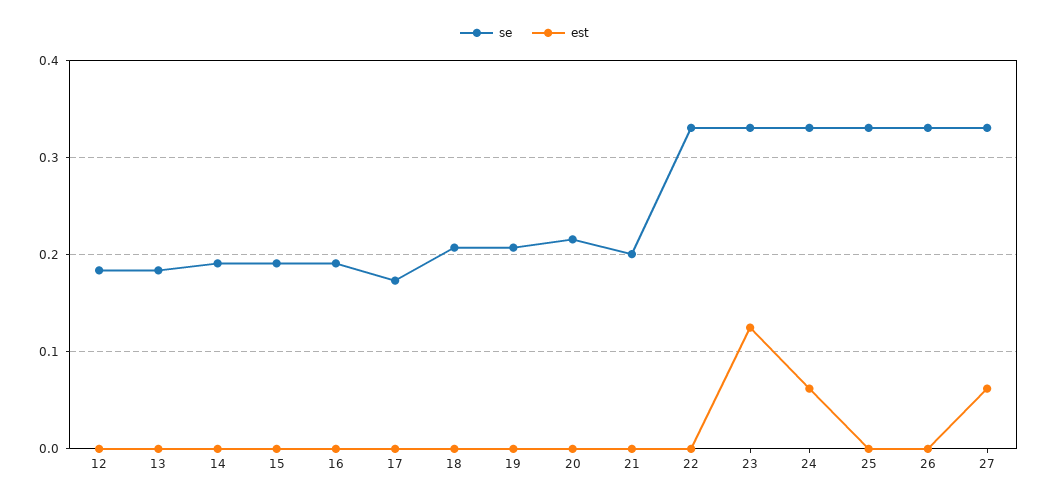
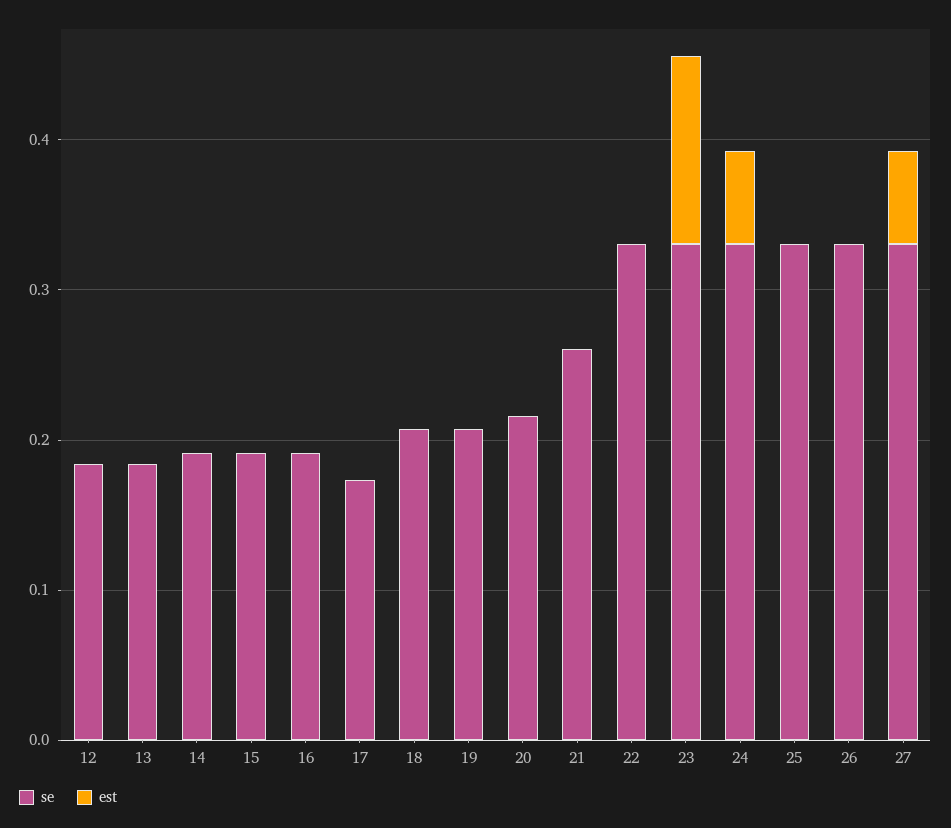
se, 21: 0.2 -> 0.26

